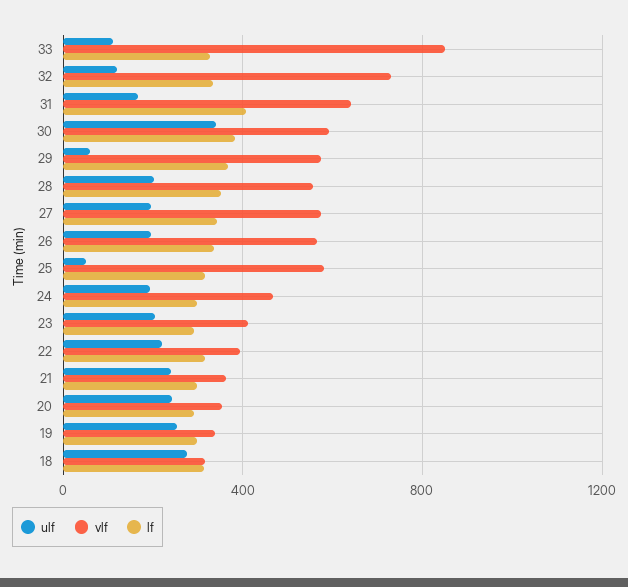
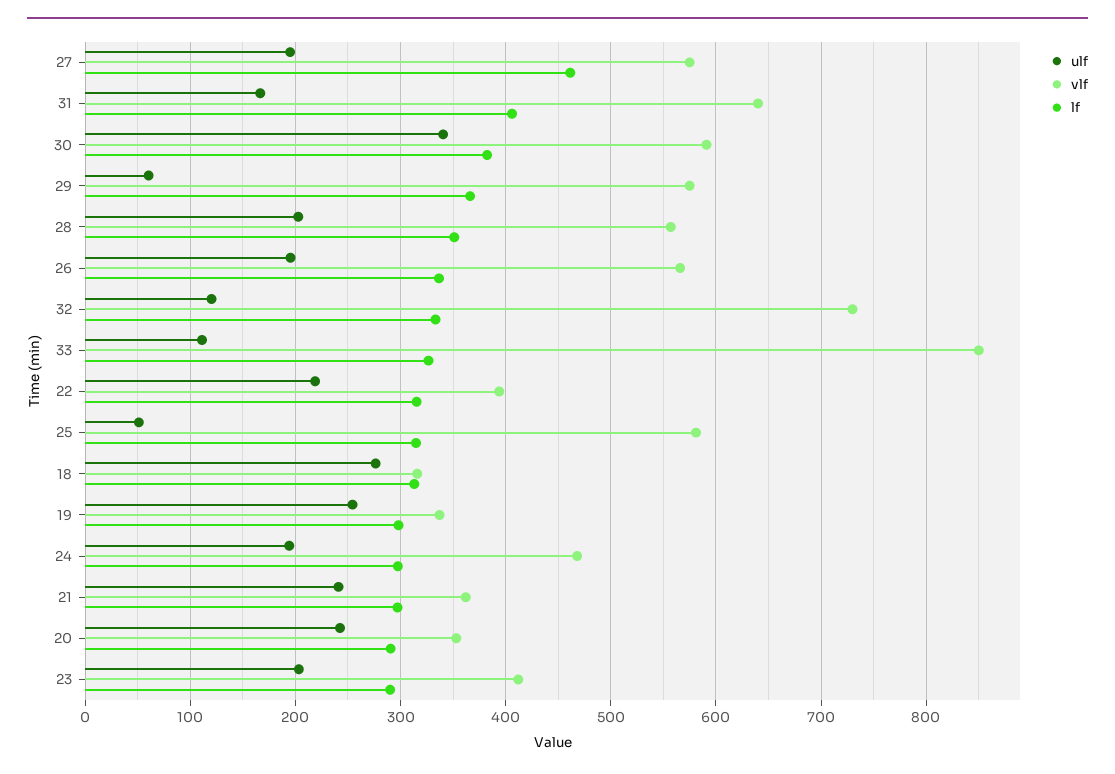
lf, 27: 350 -> 460

